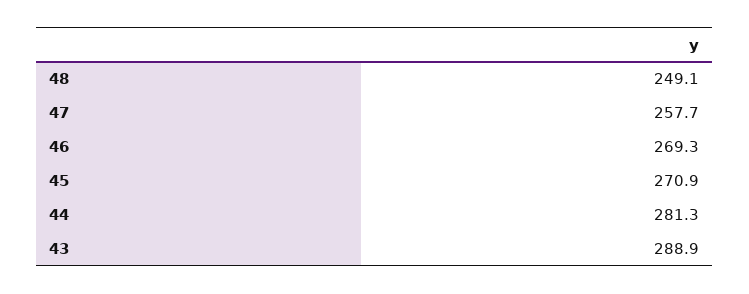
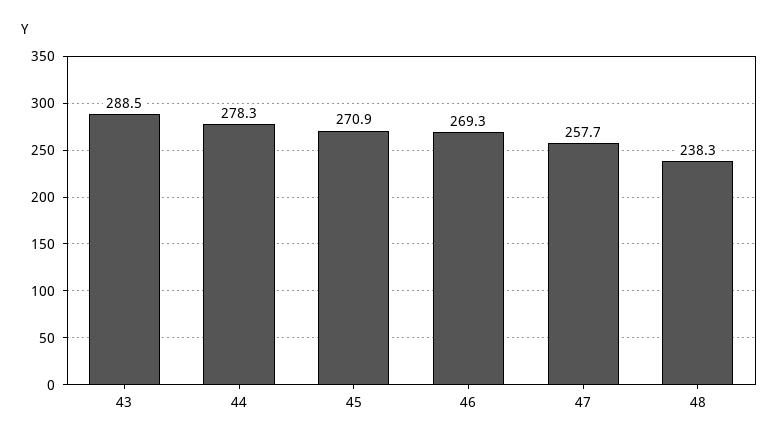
48: 249.1 -> 238.3
44: 281.3 -> 278.3
43: 288.9 -> 288.5

